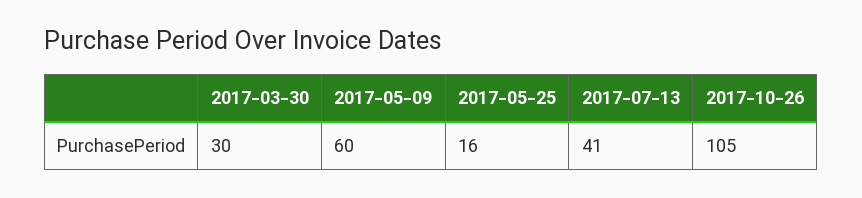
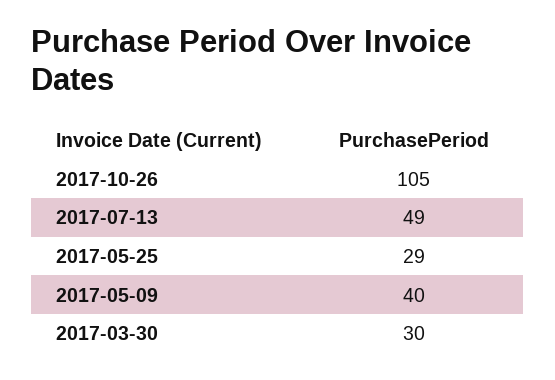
2017-05-09: 60 -> 40
2017-05-25: 16 -> 29
2017-07-13: 41 -> 49

